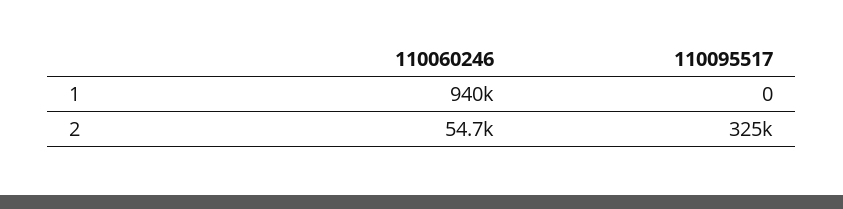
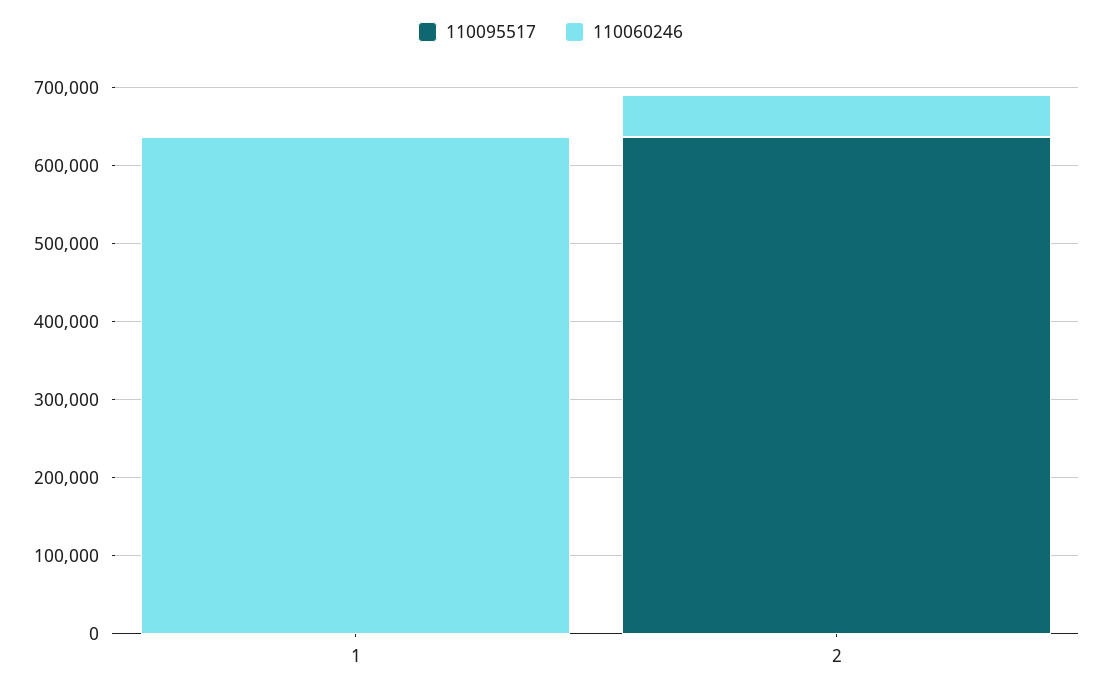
110060246, 1: 940000 -> 640000
110095517, 2: 325000 -> 640000

